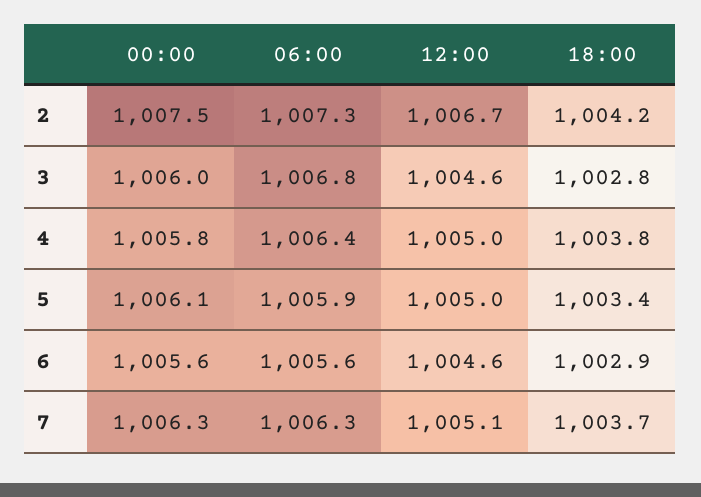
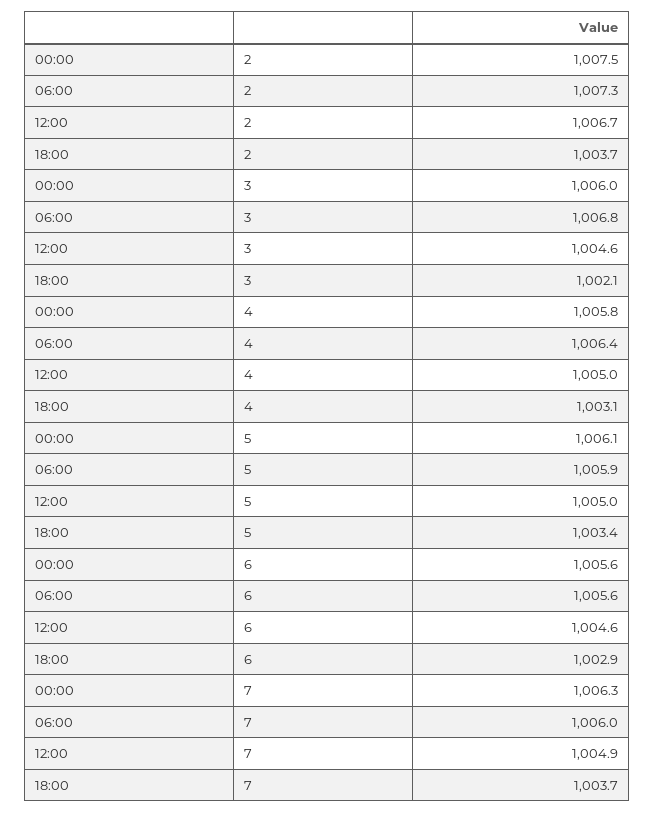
18:00, 2: 1004.2 -> 1003.7
18:00, 3: 1002.8 -> 1002.1
18:00, 4: 1003.8 -> 1003.1
06:00, 7: 1006.3 -> 1006
12:00, 7: 1005.1 -> 1004.9

